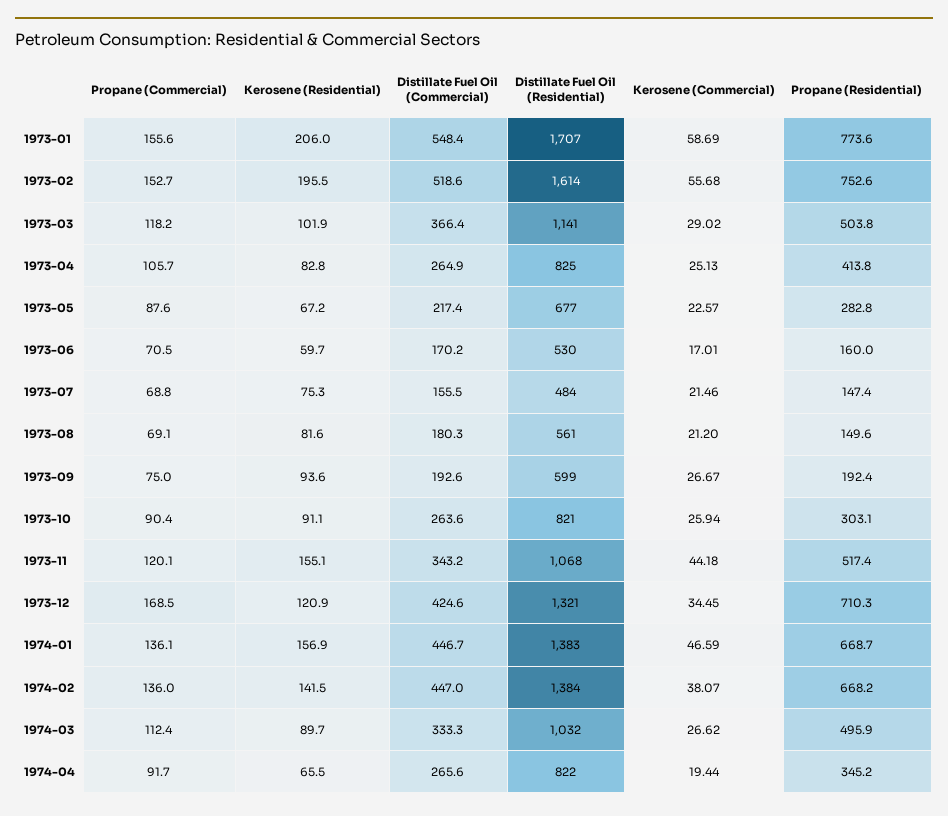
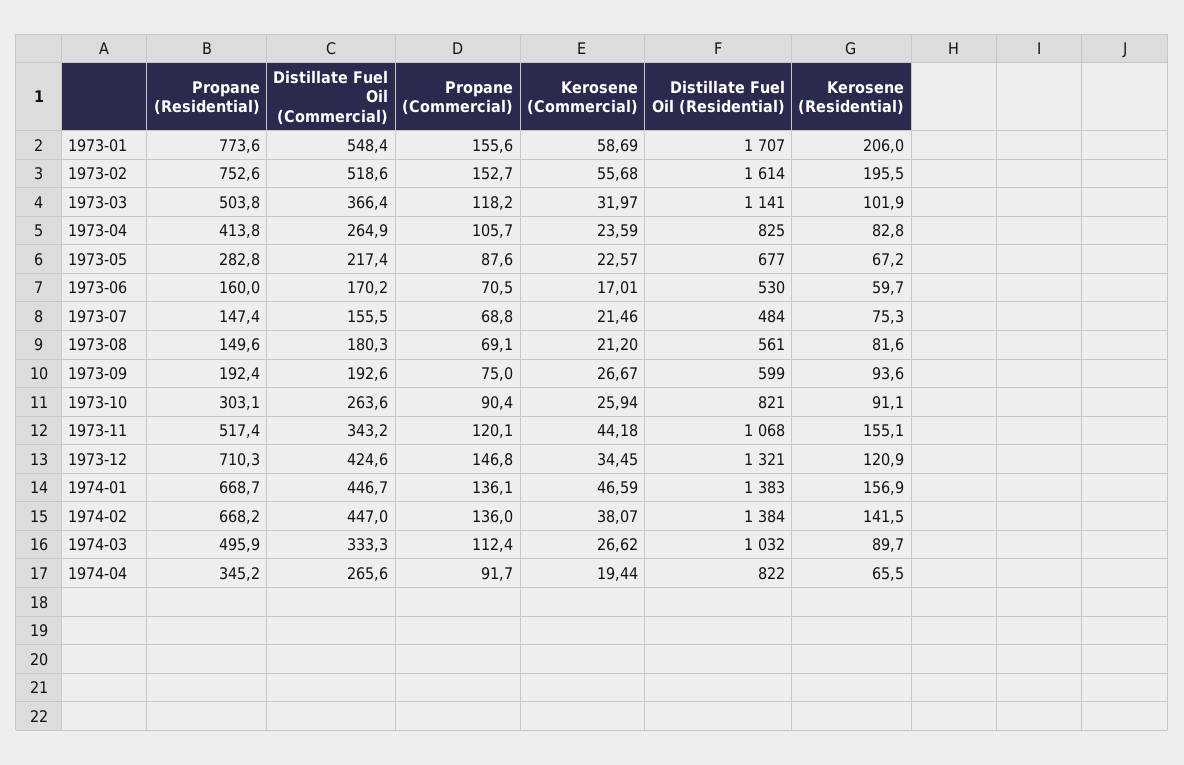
Kerosene (Commercial), 1973-03: 29.02 -> 31.97
Kerosene (Commercial), 1973-04: 25.13 -> 23.59
Propane (Commercial), 1973-12: 168.5 -> 146.8

